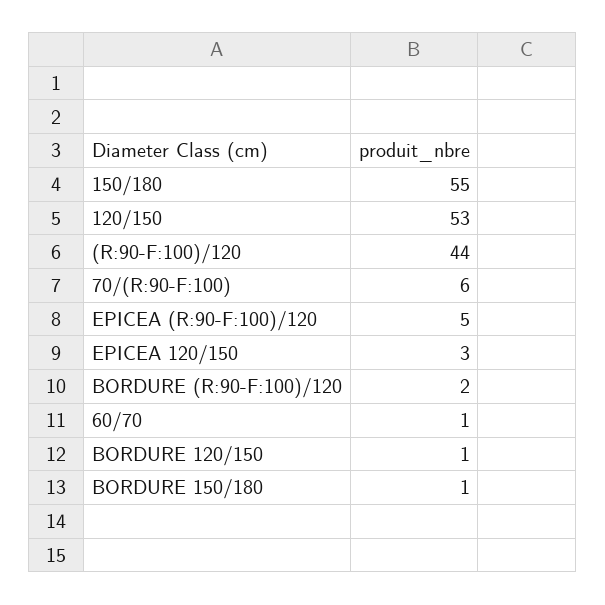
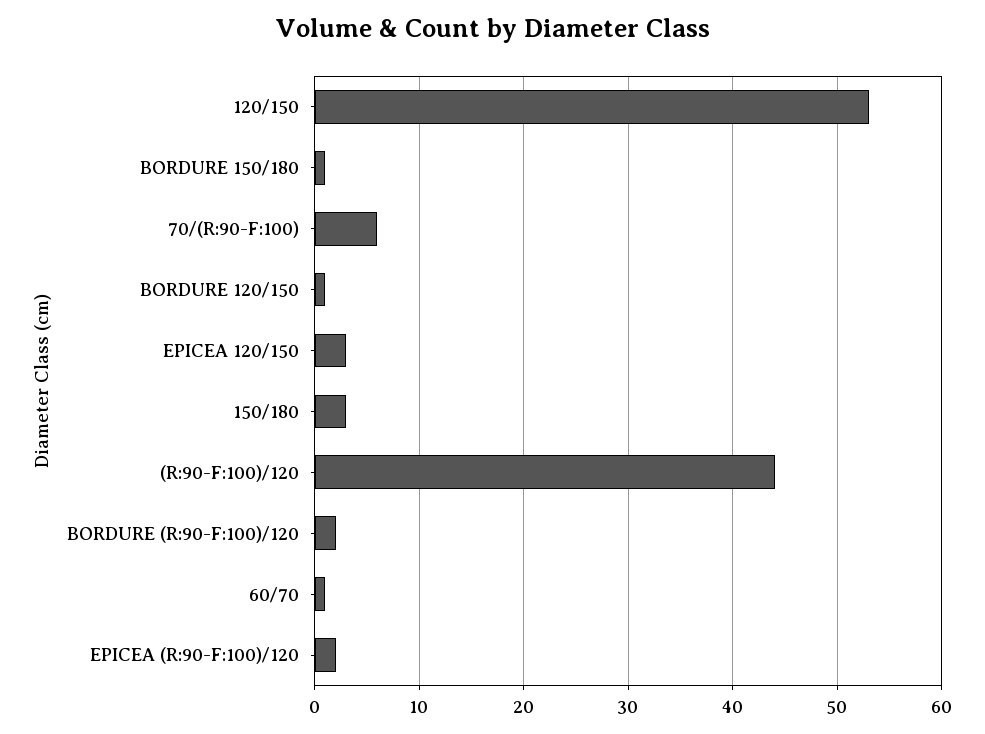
150/180: 55 -> 3
EPICEA (R:90-F:100)/120: 5 -> 2

